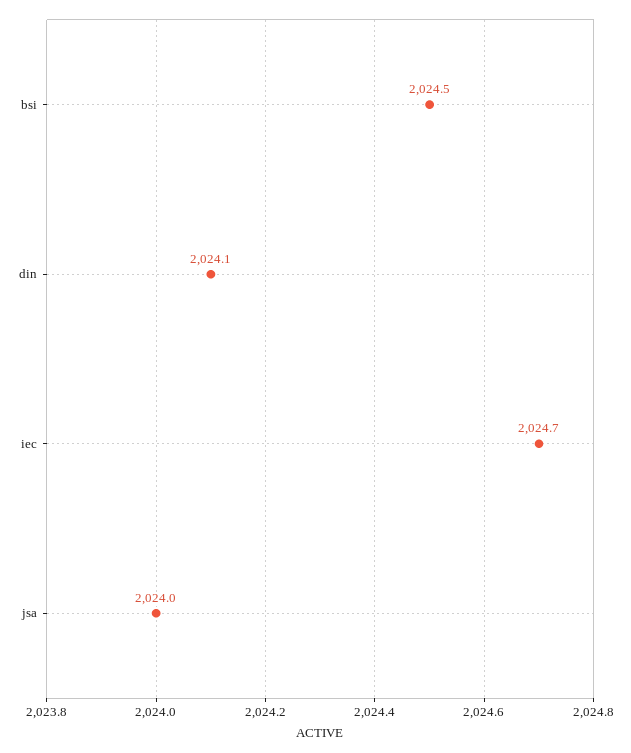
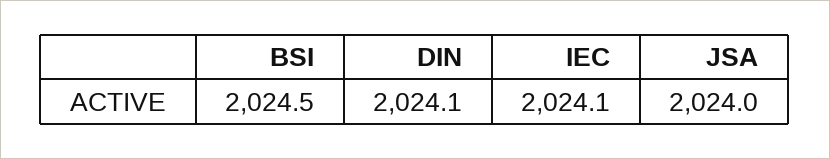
iec: 2024.7 -> 2024.1

